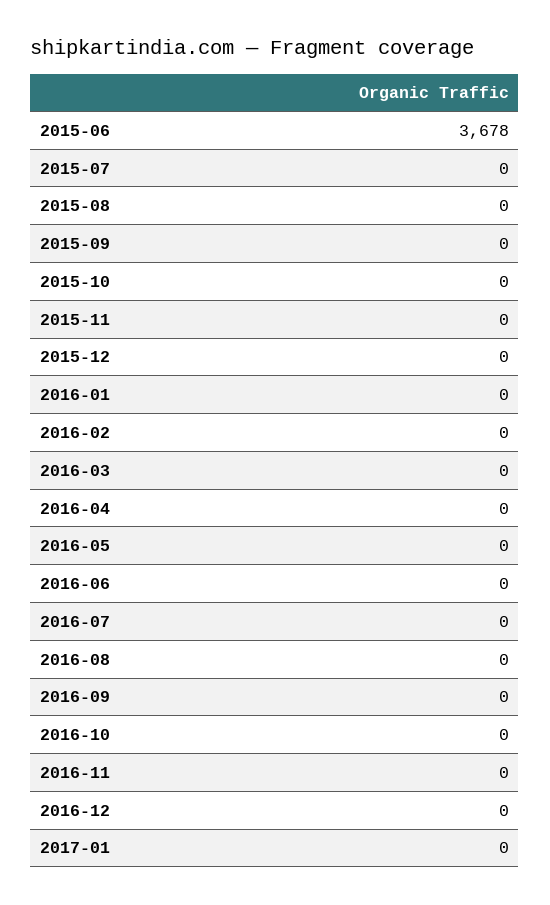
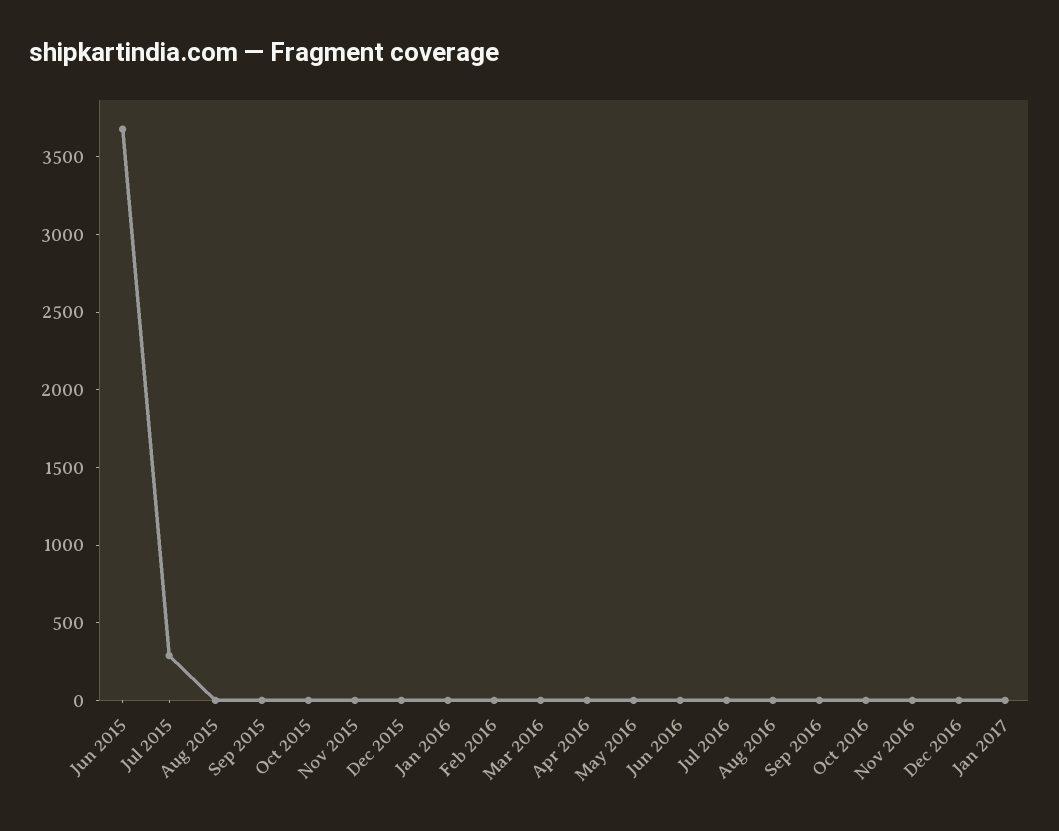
2015-07: 0 -> 300

